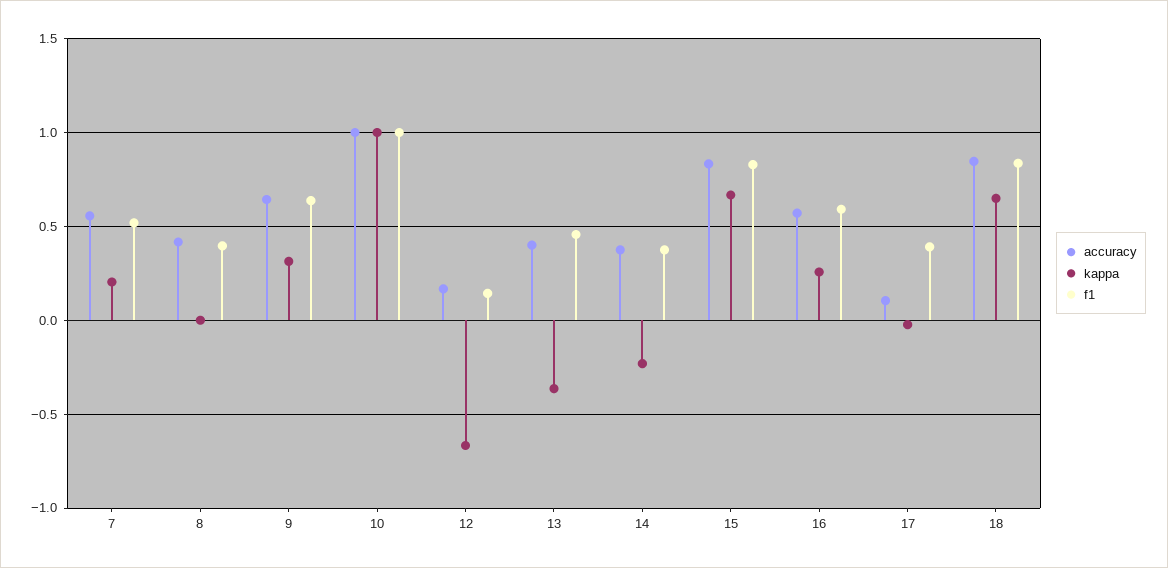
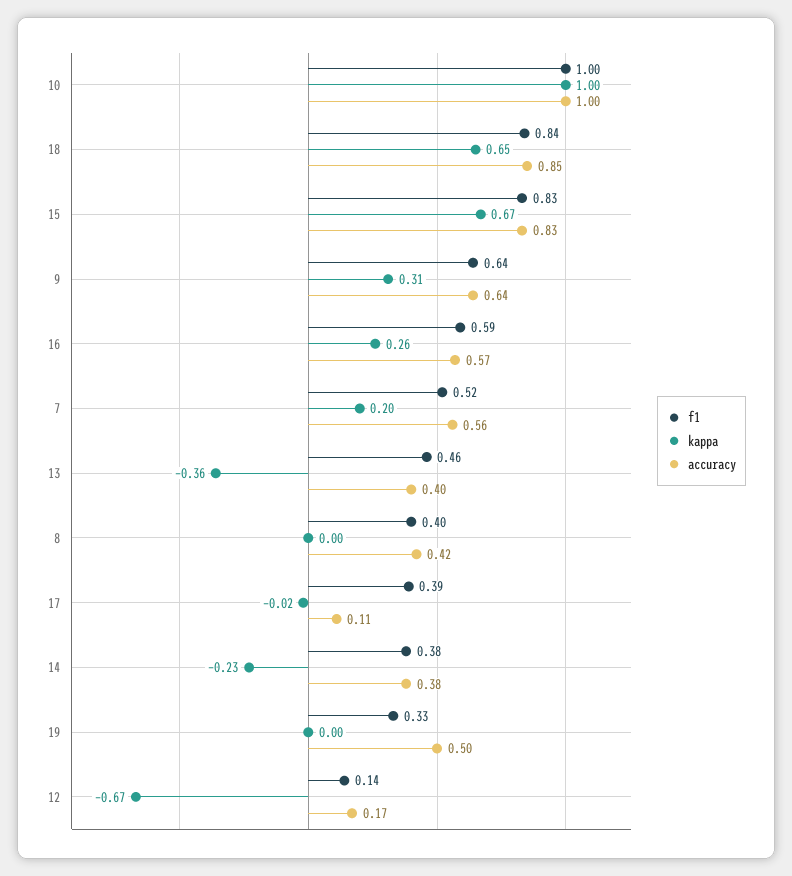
f1, 19: none -> 0.33
kappa, 19: none -> 0
accuracy, 19: none -> 0.5

